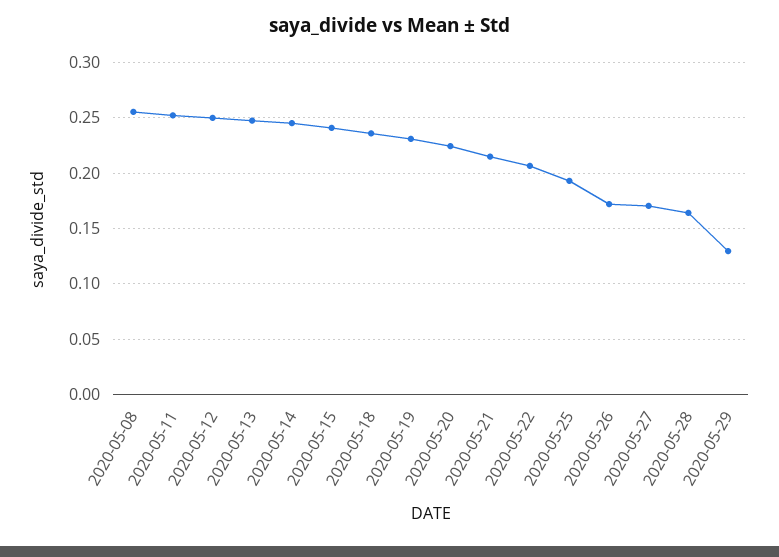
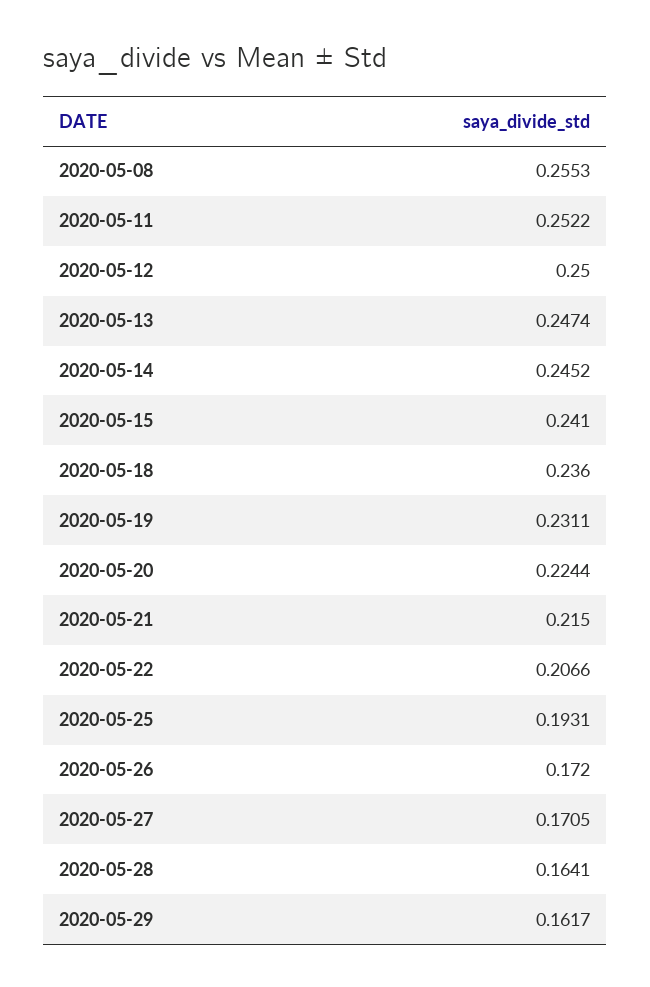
2020-05-29: 0.13 -> 0.1617

